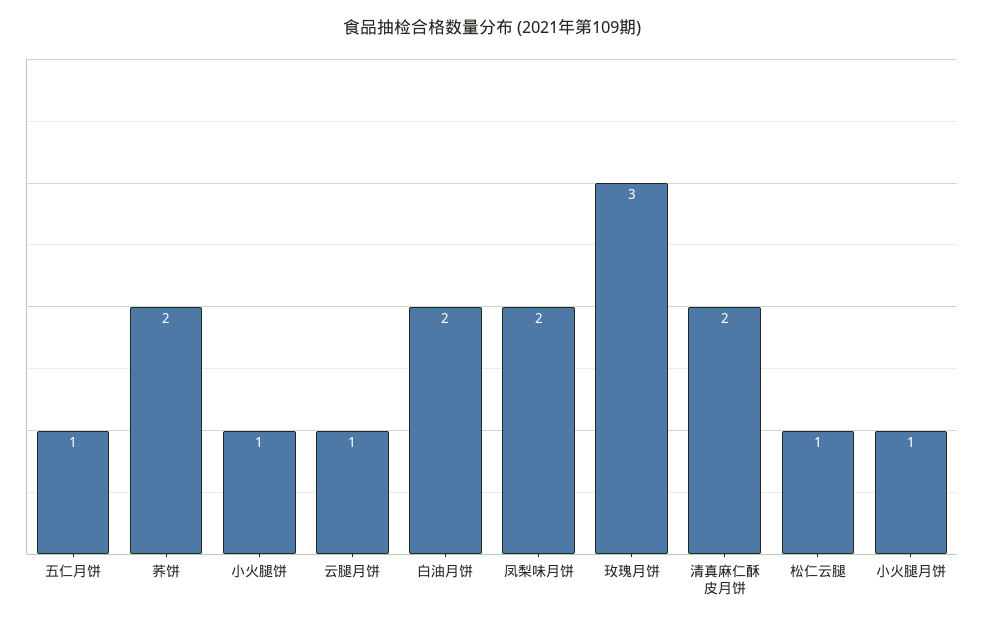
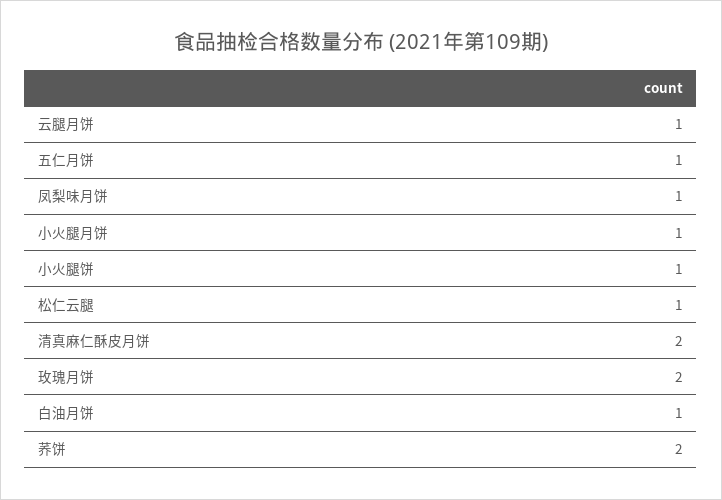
白油月饼: 2 -> 1
凤梨味月饼: 2 -> 1
玫瑰月饼: 3 -> 2

